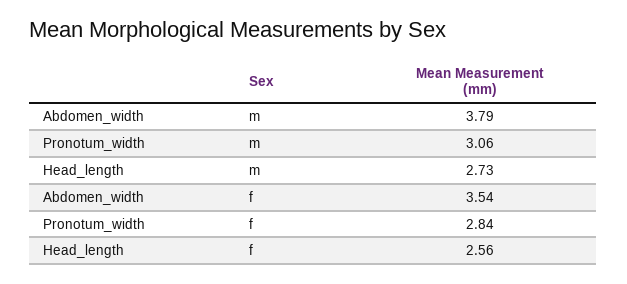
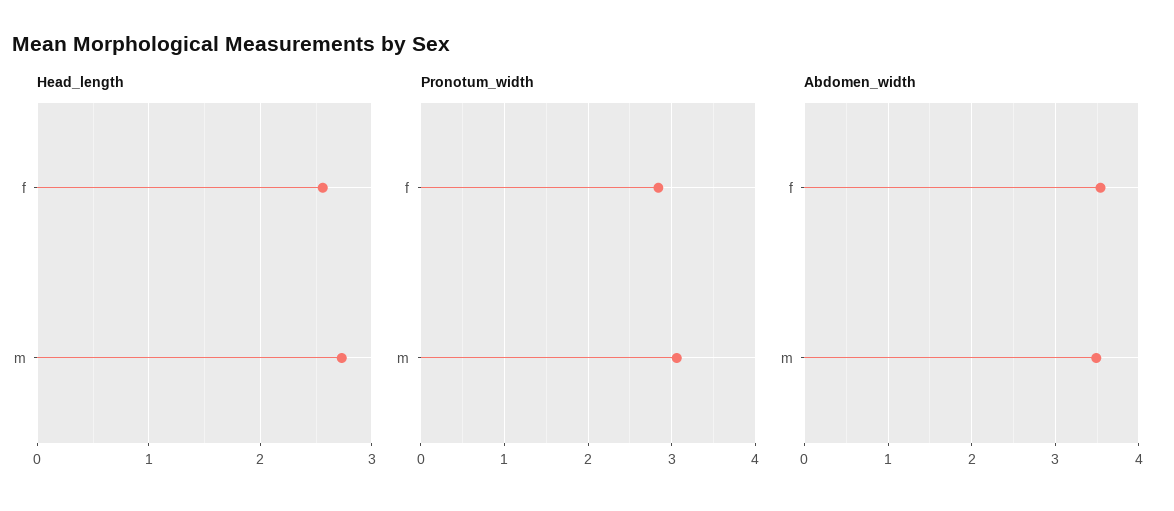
Abdomen_width, m: 3.79 -> 3.5

